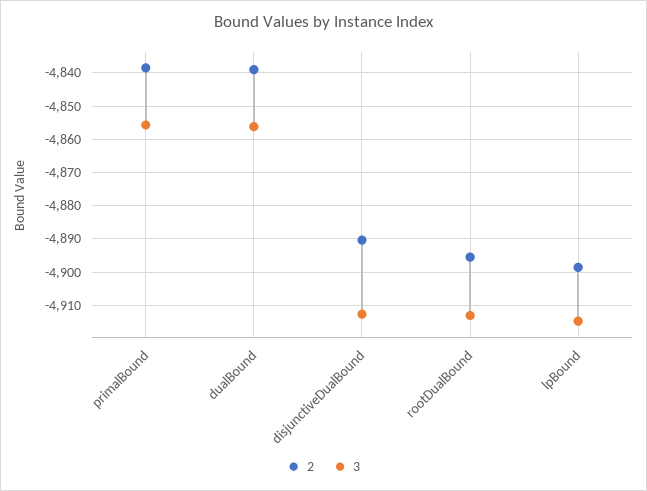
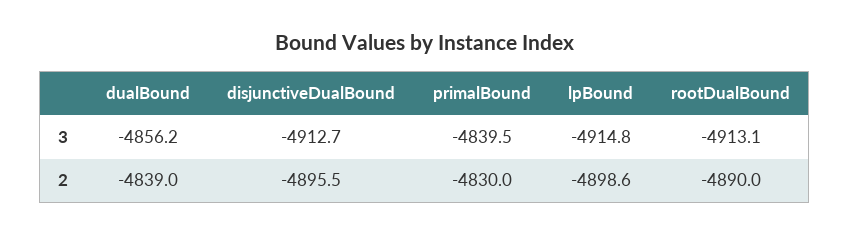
2, primalBound: -4838 -> -4830
3, primalBound: -4856 -> -4839.5
2, disjunctiveDualBound: -4890 -> -4895.5
2, rootDualBound: -4896 -> -4890

